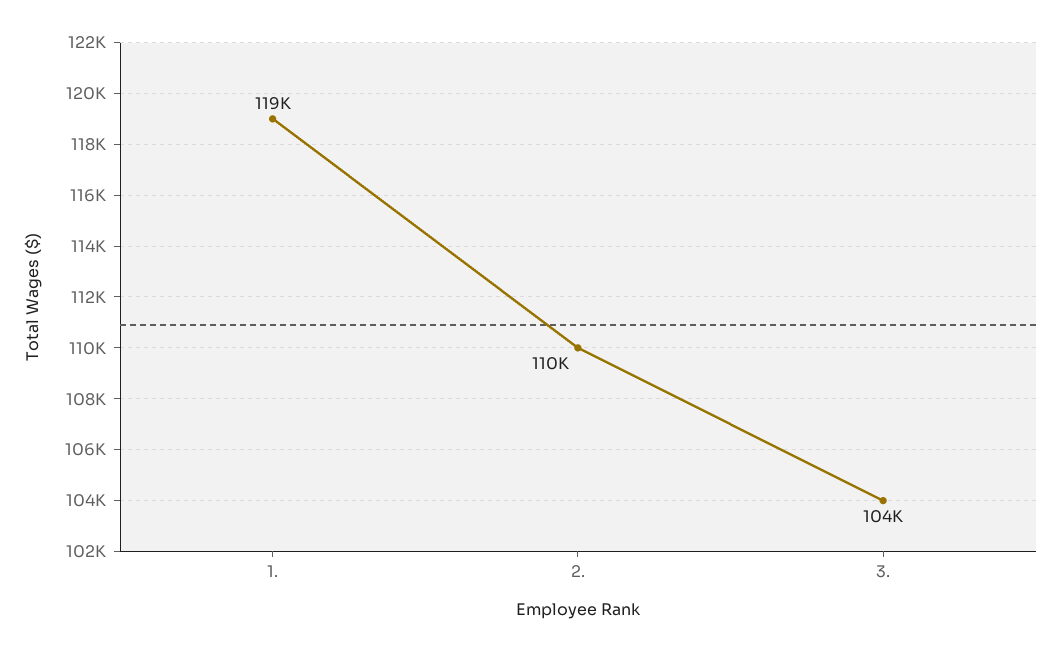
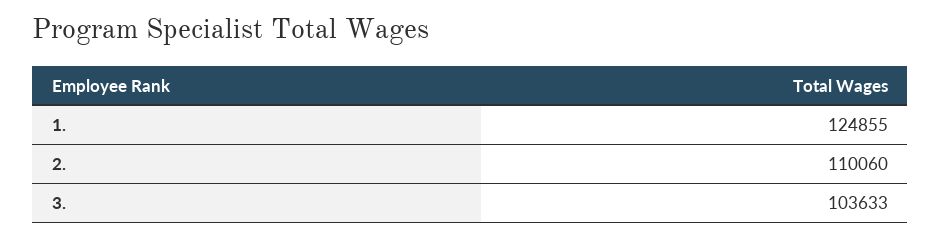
1.: 119000 -> 124855

